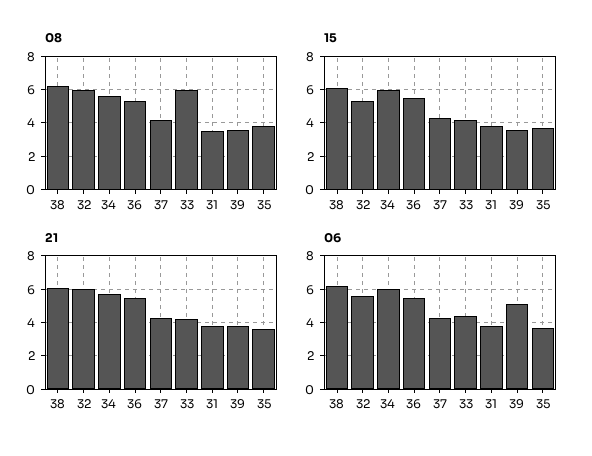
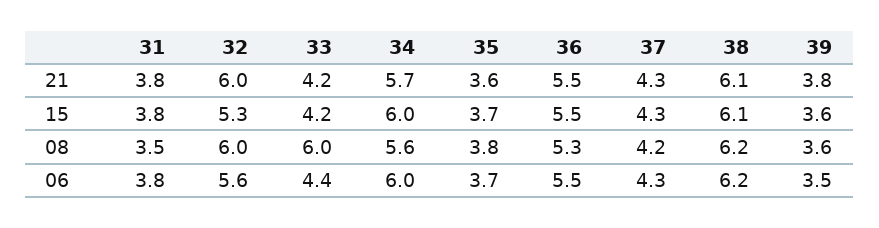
06, 39: 5 -> 3.5

